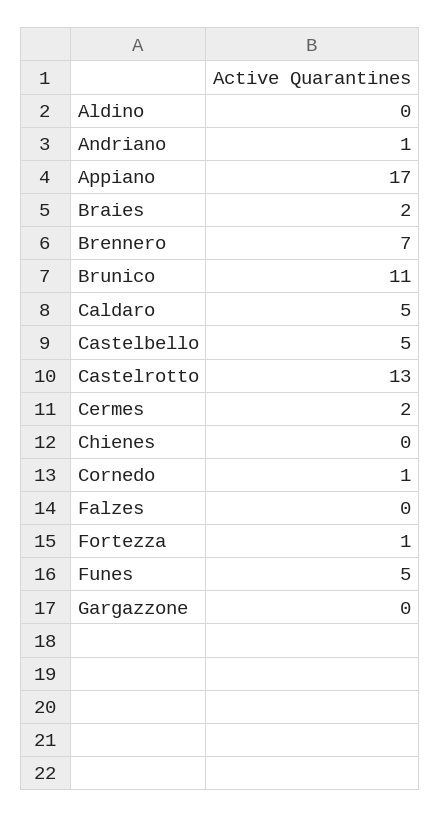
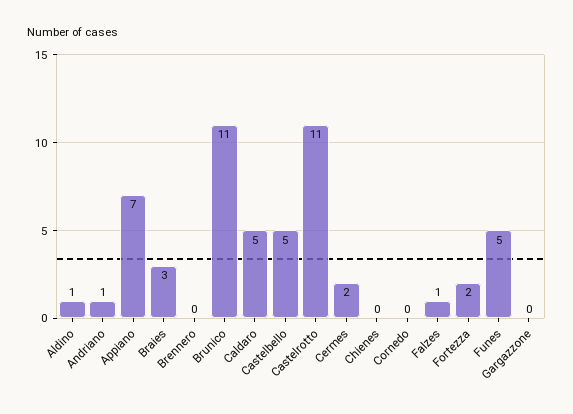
Aldino: 0 -> 1
Appiano: 17 -> 7
Braies: 2 -> 3
Brennero: 7 -> 0
Castelrotto: 13 -> 11
Cornedo: 1 -> 0
Falzes: 0 -> 1
Fortezza: 1 -> 2

